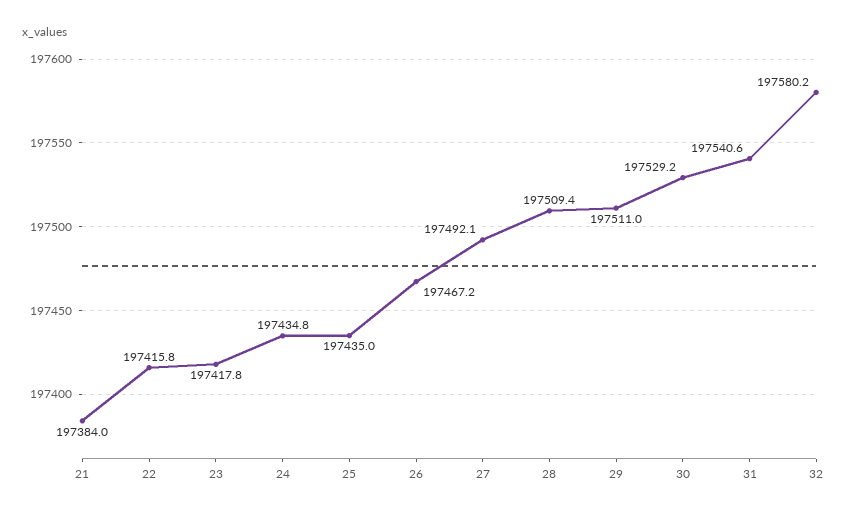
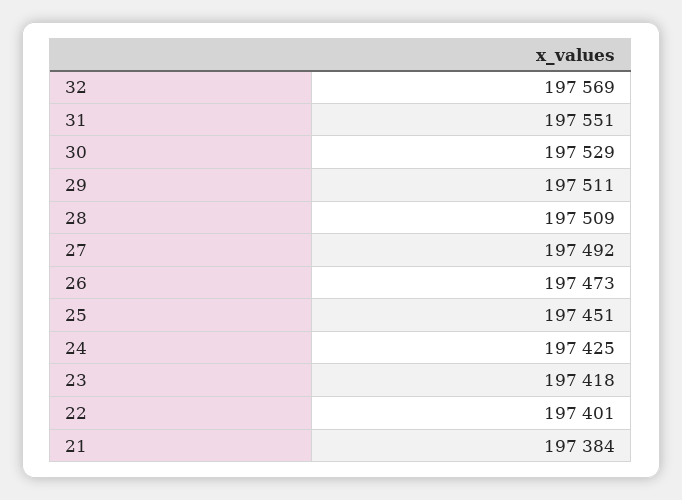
22: 197415.8 -> 197401
24: 197434.8 -> 197425
25: 197435 -> 197451
26: 197467.2 -> 197473
31: 197540.6 -> 197551
32: 197580.2 -> 197569

